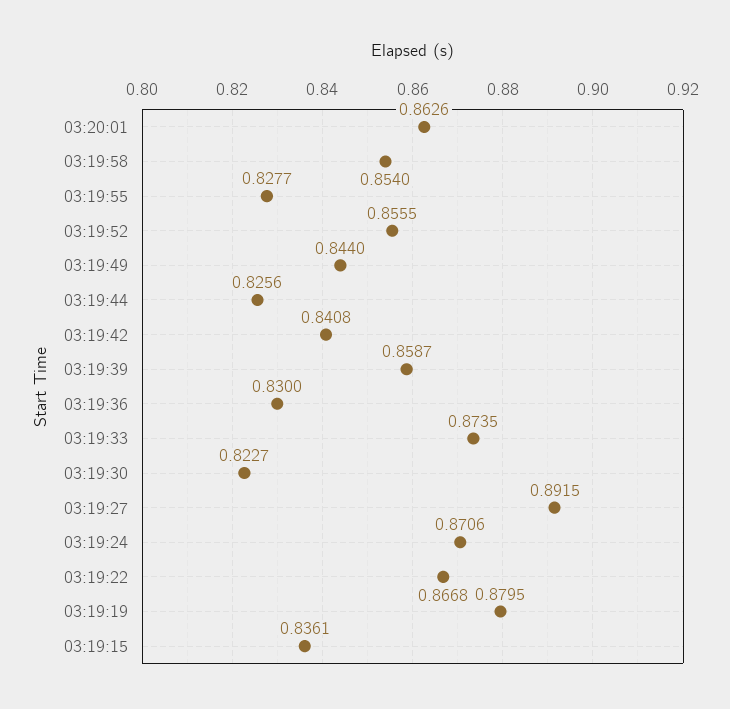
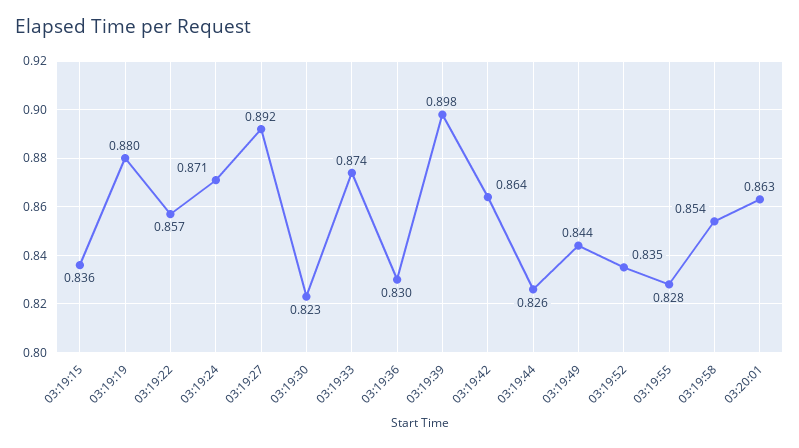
03:19:52: 0.8555 -> 0.835
03:19:42: 0.8408 -> 0.864
03:19:39: 0.8587 -> 0.898
03:19:22: 0.8668 -> 0.857

